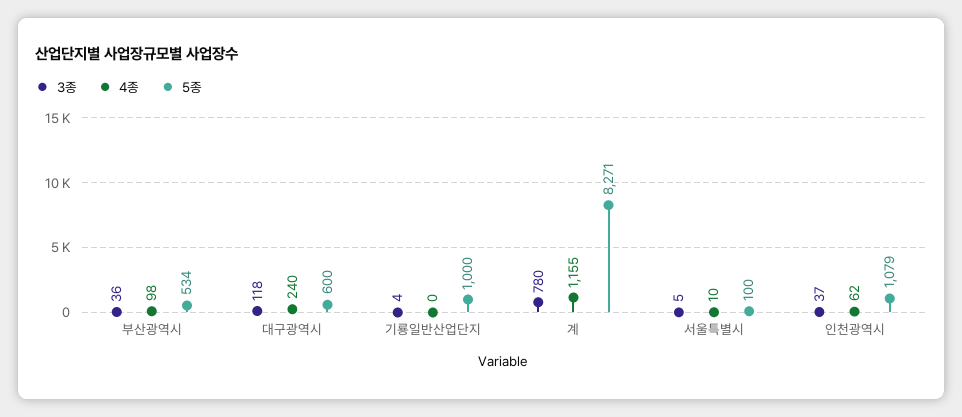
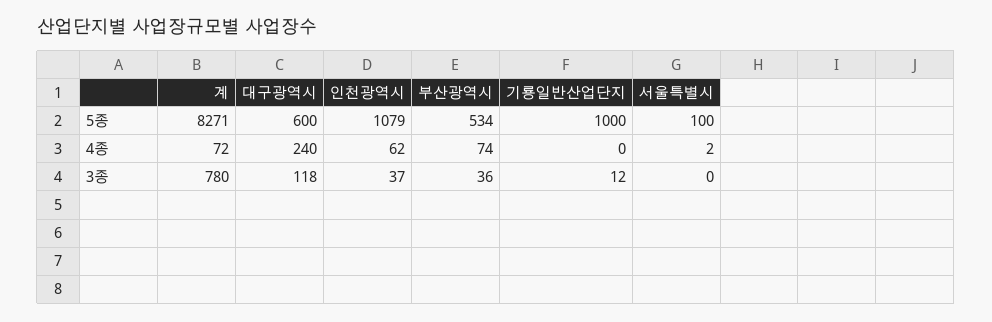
4종, 부산광역시: 98 -> 74
3종, 기룡일반산업단지: 4 -> 12
4종, 계: 1155 -> 72
3종, 서울특별시: 5 -> 0
4종, 서울특별시: 10 -> 2

